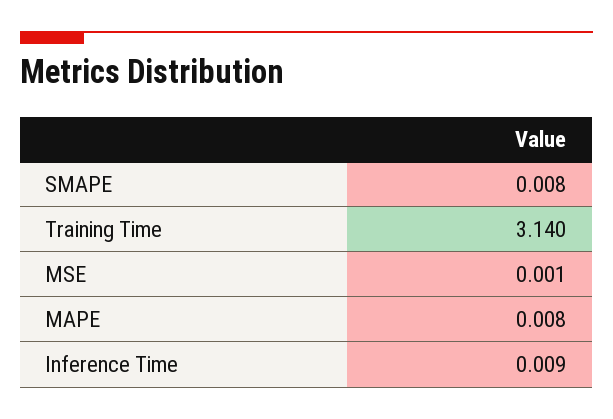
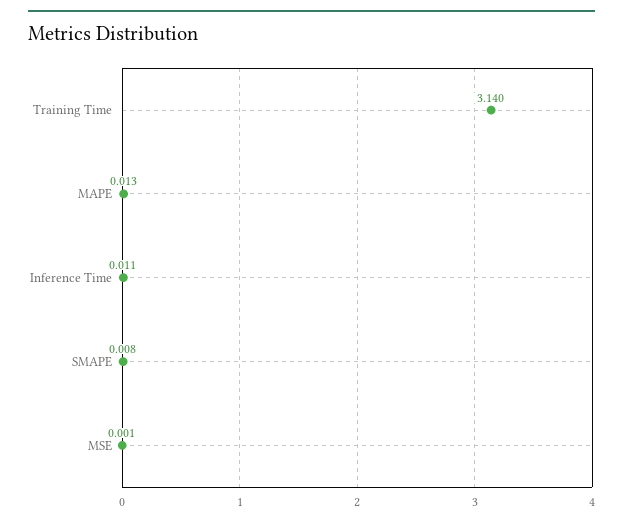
MAPE: 0.008 -> 0.013
Inference Time: 0.009 -> 0.011

